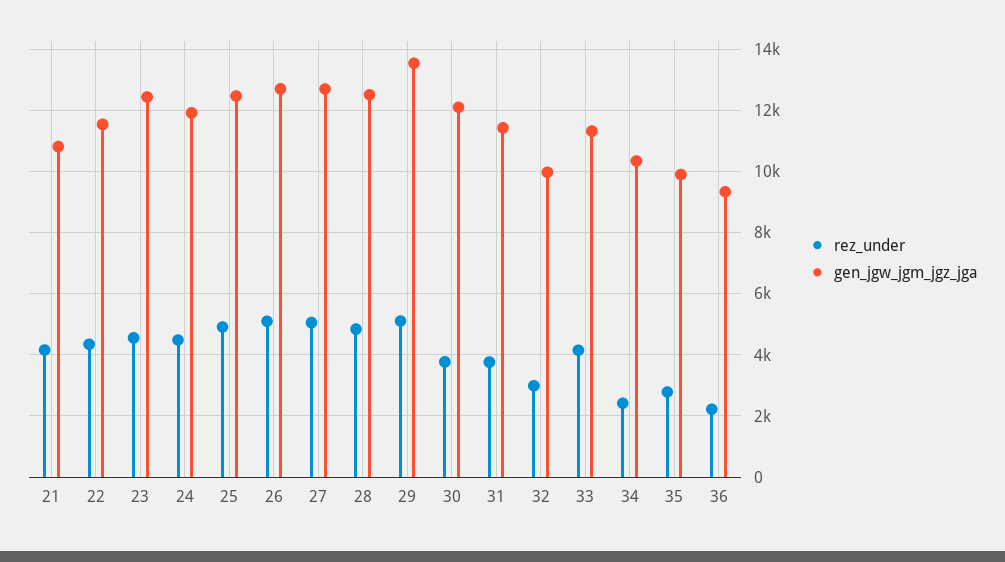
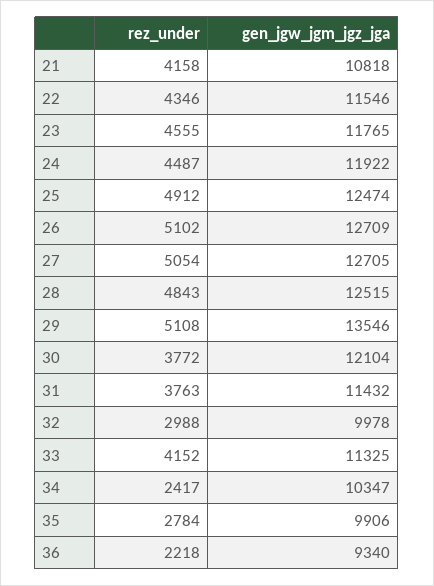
gen_jgw_jgm_jgz_jga, 23: 12400 -> 11765

